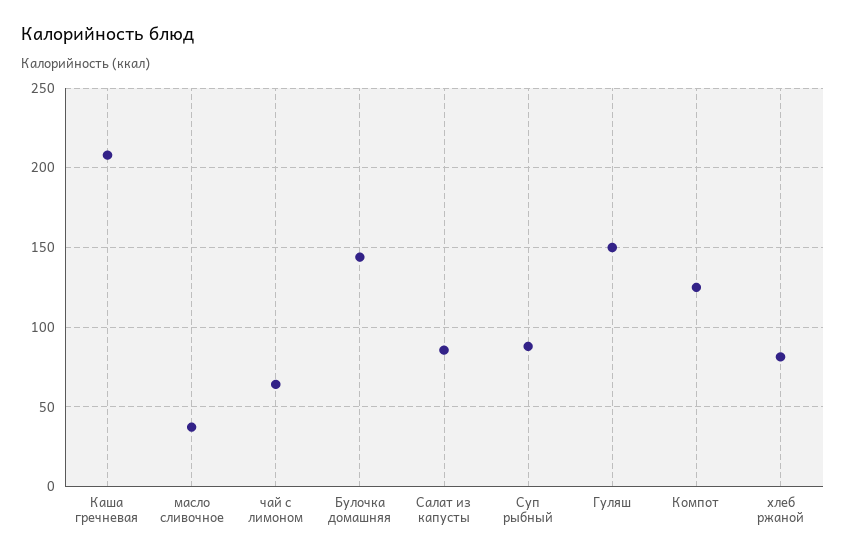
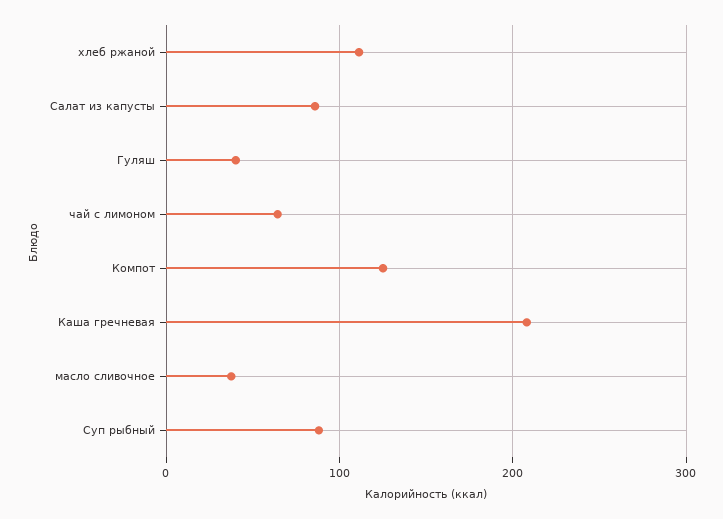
Булочка домашняя: 145 -> none
Гуляш: 150 -> 40
хлеб ржаной: 80 -> 110

